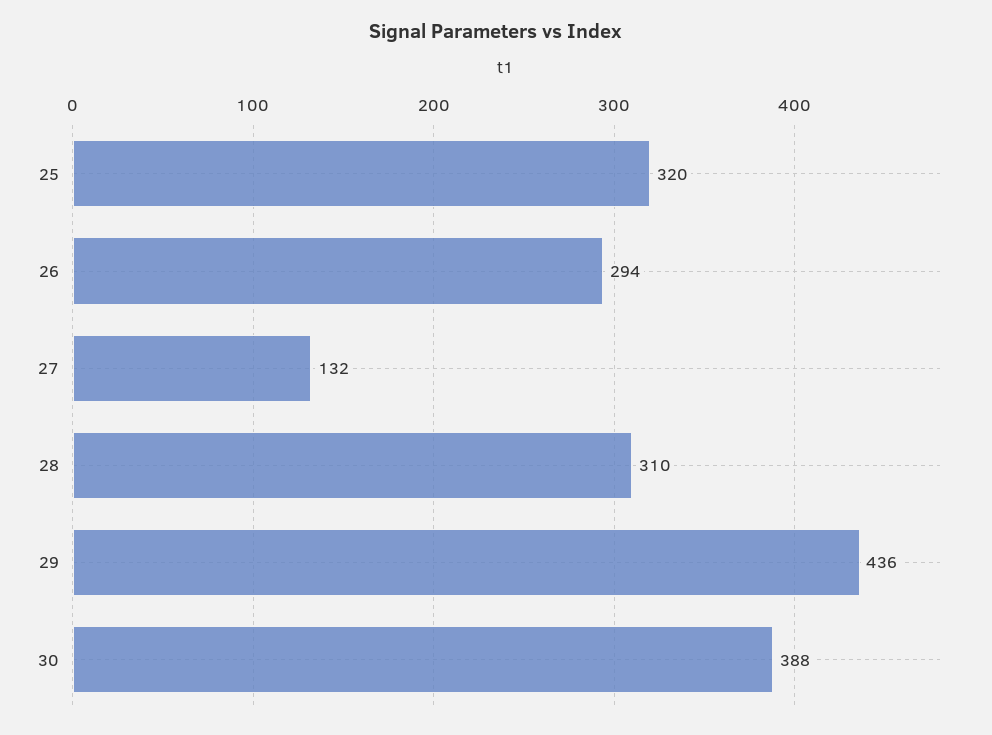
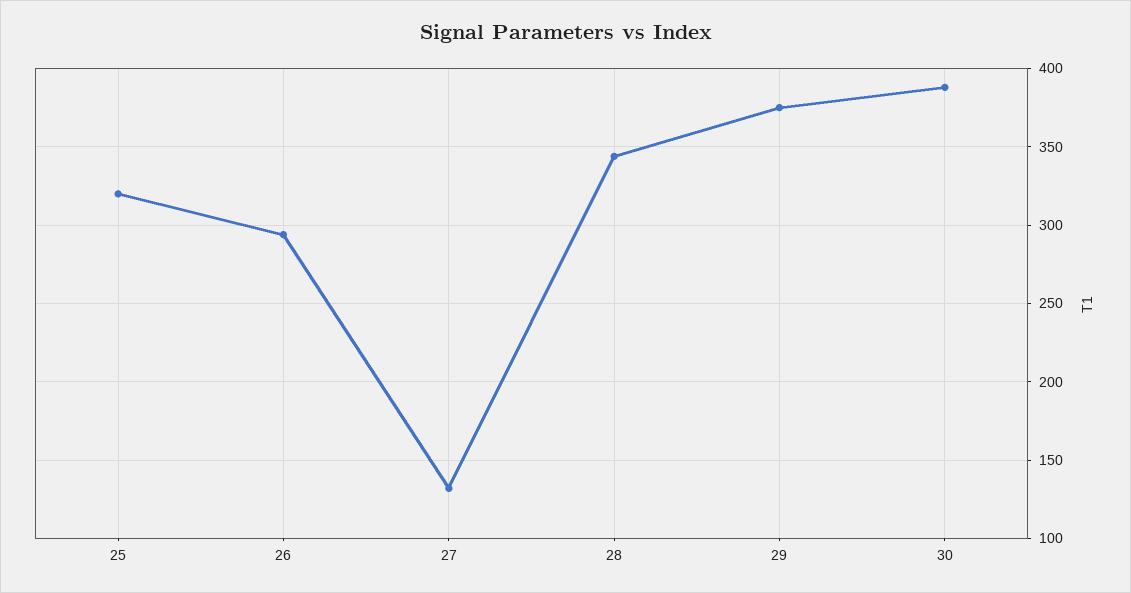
28: 310 -> 345
29: 436 -> 375

